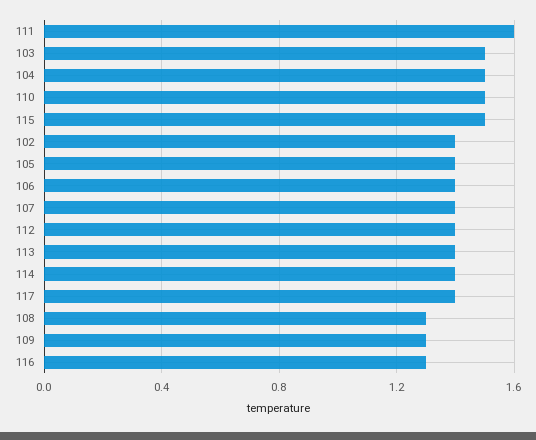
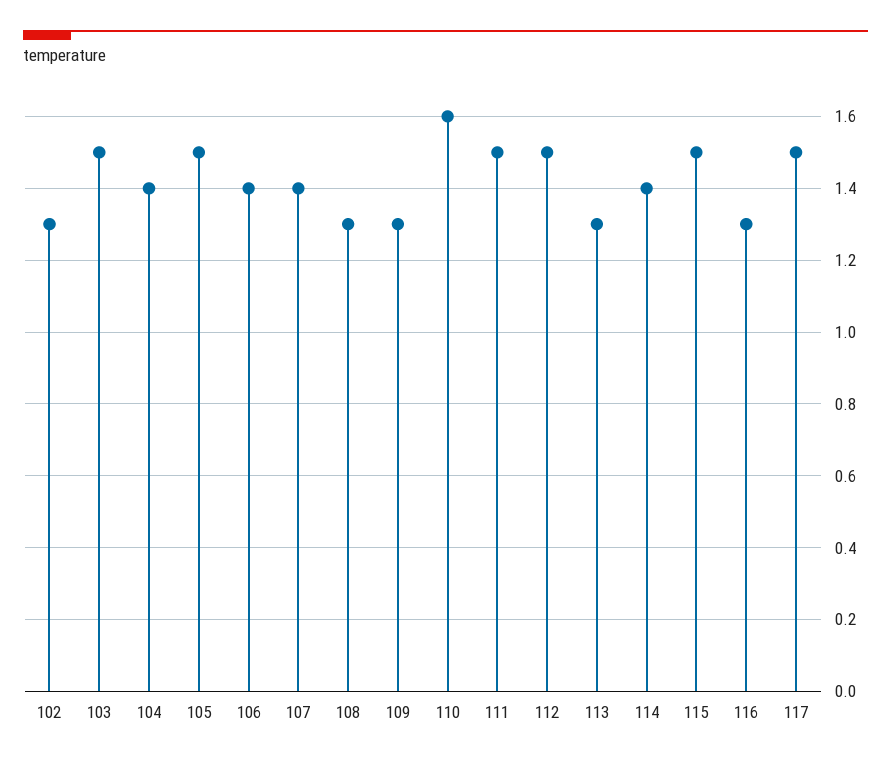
111: 1.6 -> 1.5
104: 1.5 -> 1.4
110: 1.5 -> 1.6
102: 1.4 -> 1.3
105: 1.4 -> 1.5
112: 1.4 -> 1.5
113: 1.4 -> 1.3
117: 1.4 -> 1.5

